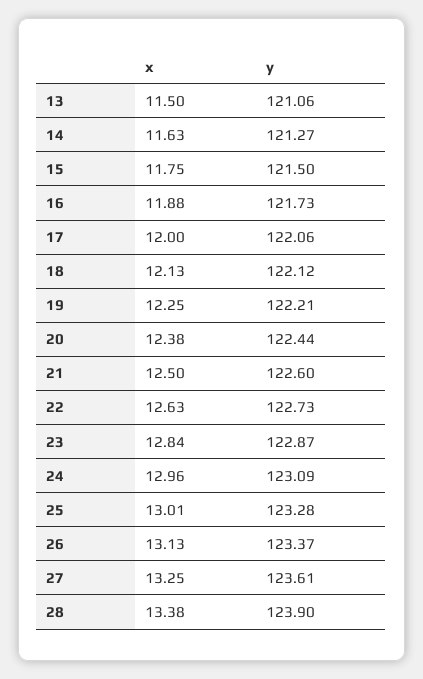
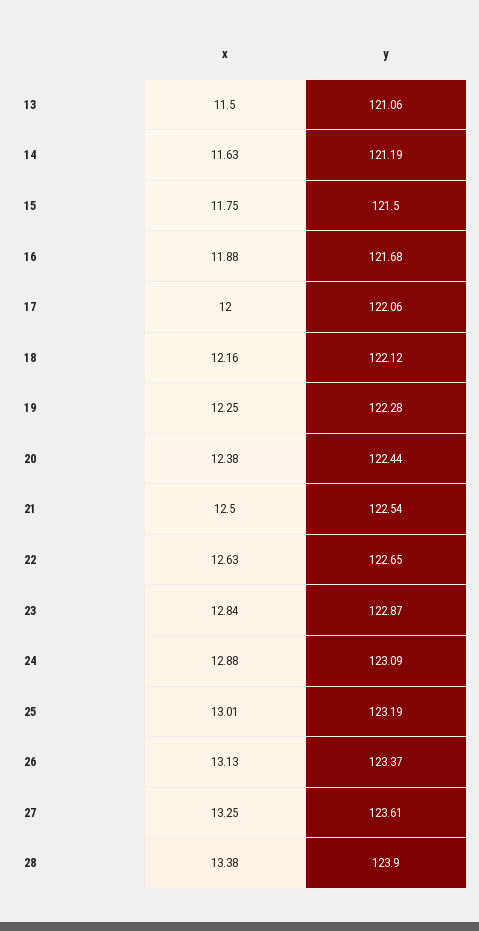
y, 14: 121.27 -> 121.19
y, 16: 121.73 -> 121.68
x, 18: 12.13 -> 12.16
y, 19: 122.21 -> 122.28
y, 21: 122.6 -> 122.54
y, 22: 122.73 -> 122.65
x, 24: 12.96 -> 12.88
y, 25: 123.28 -> 123.19

